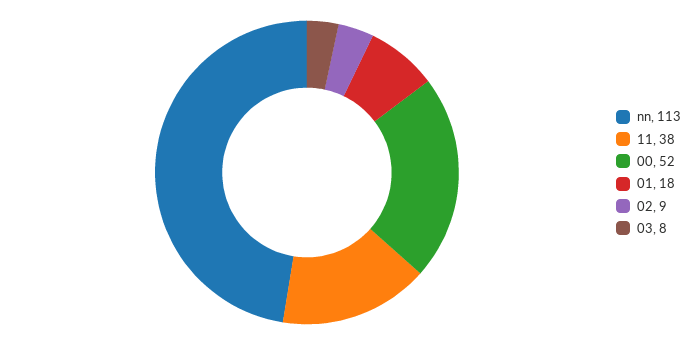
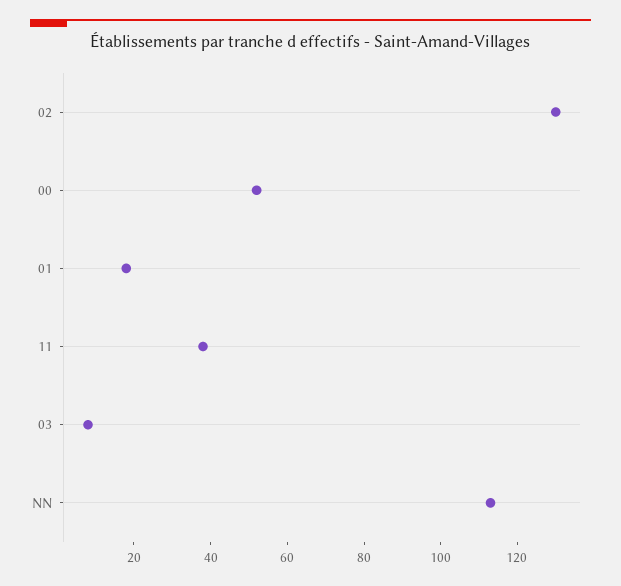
02: 9 -> 130

